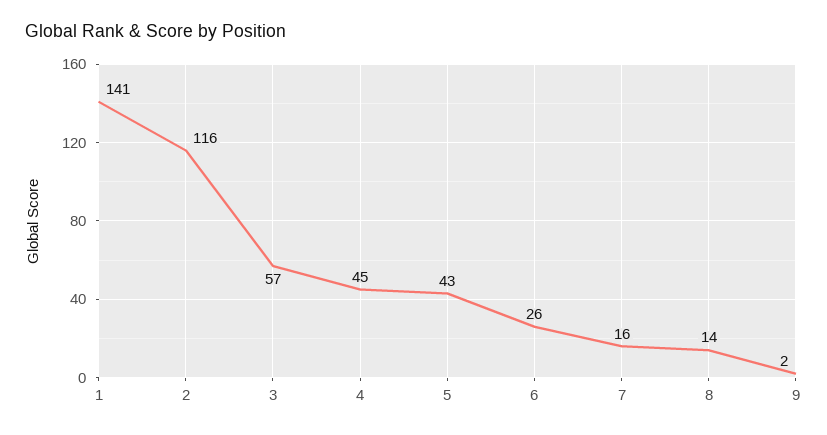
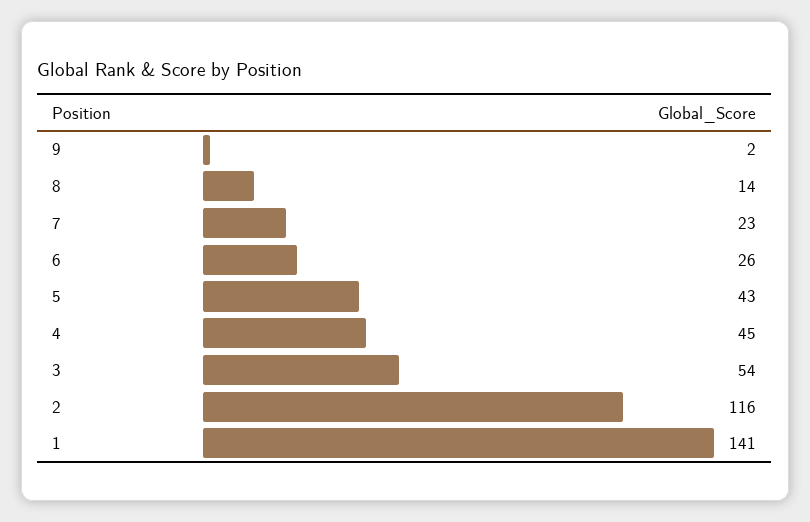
3: 57 -> 54
7: 16 -> 23

